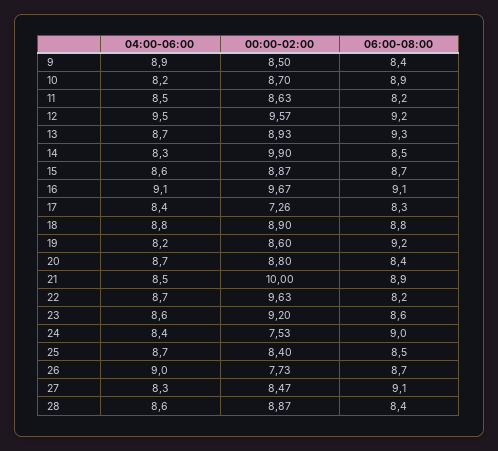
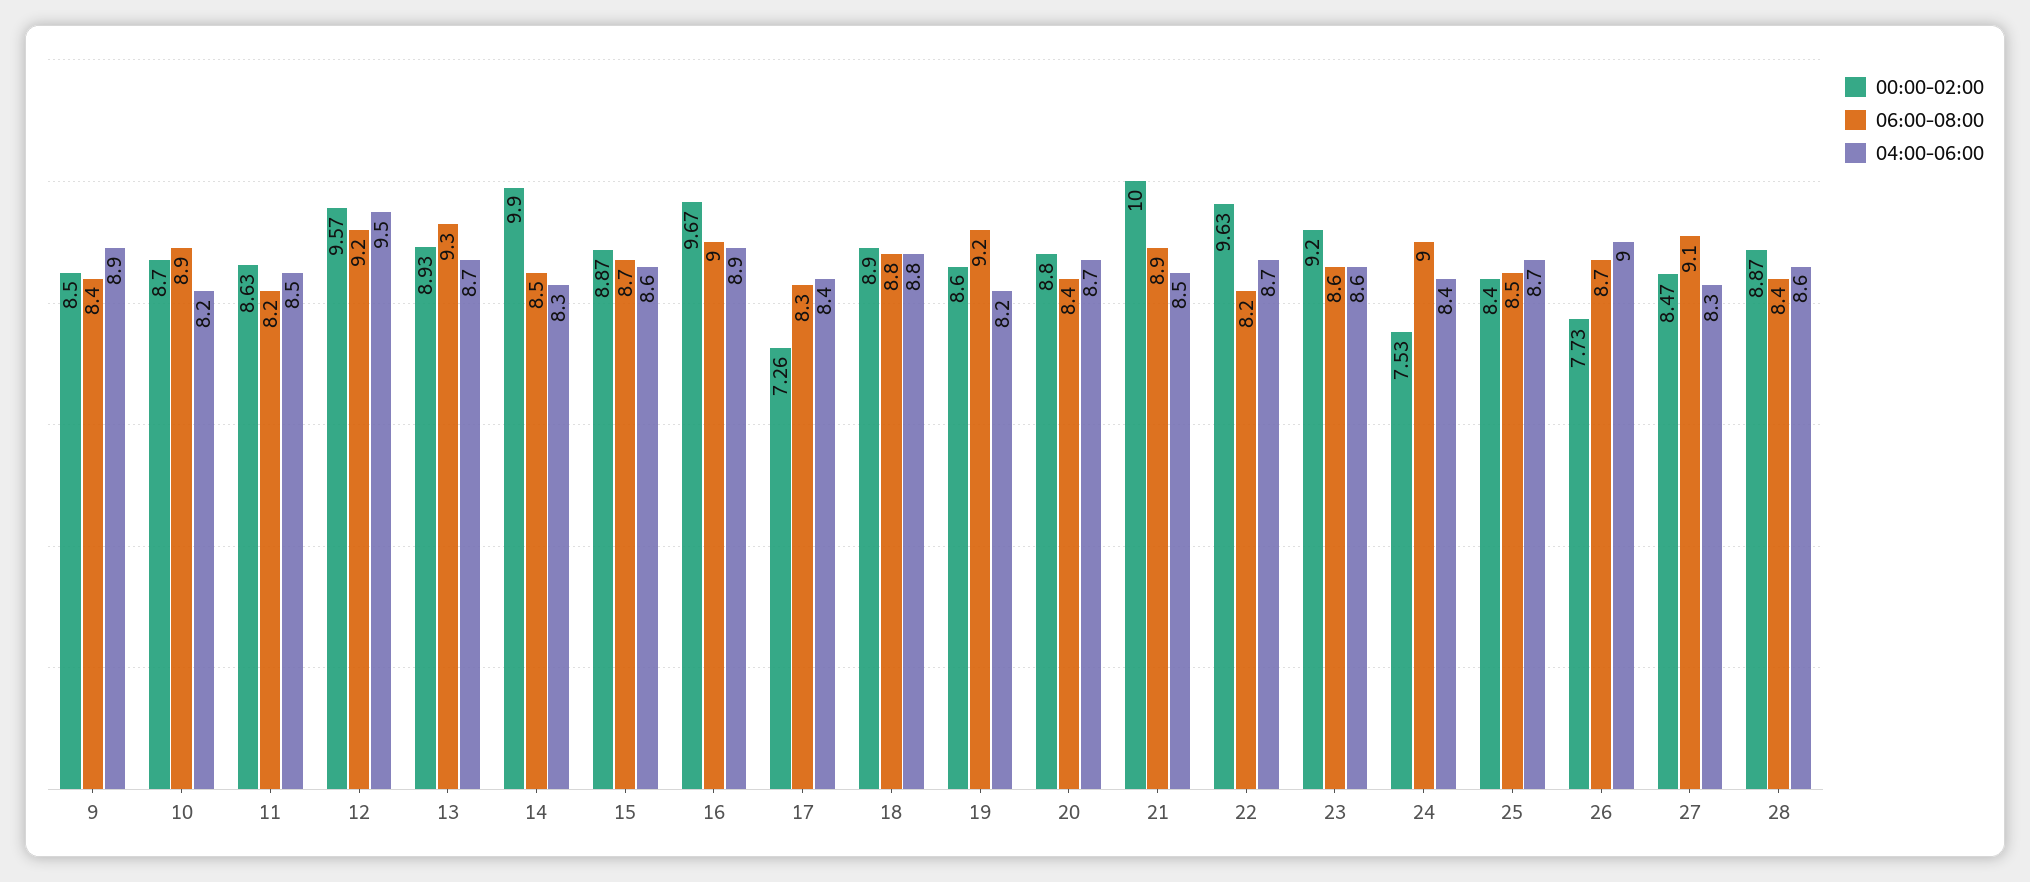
04:00-06:00, 16: 9.1 -> 8.9
06:00-08:00, 16: 9.1 -> 9

